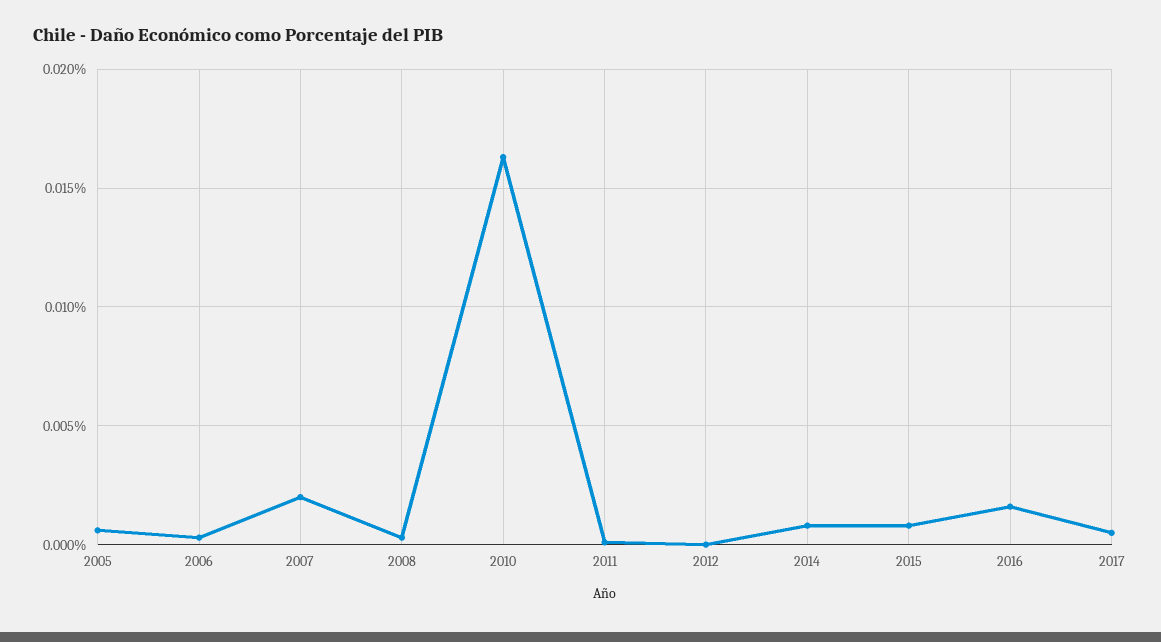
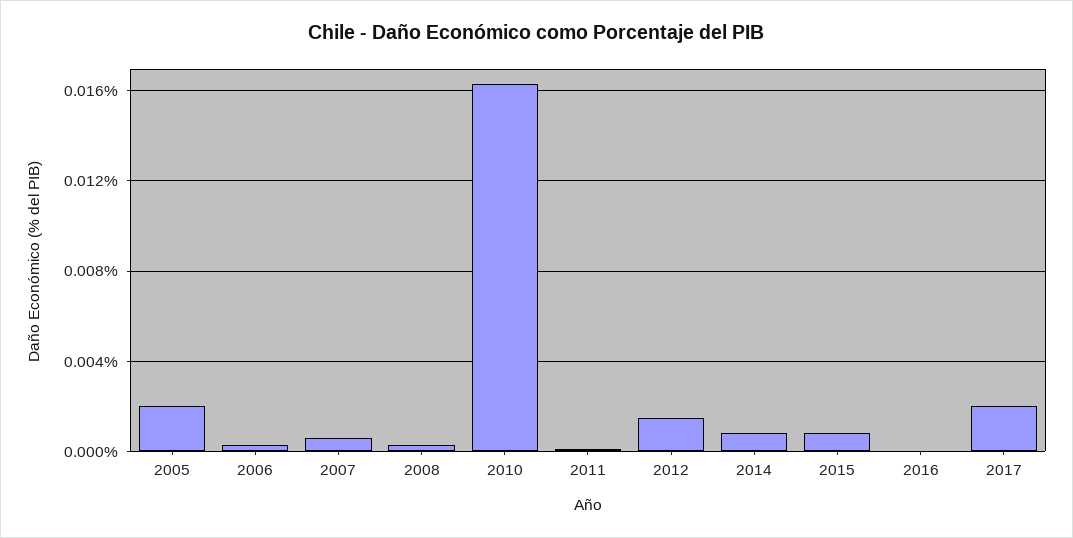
2005: 0.0005 -> 0.002
2007: 0.002 -> 0.0005
2012: 0 -> 0.0015
2016: 0.0015 -> 0
2017: 0.0005 -> 0.002

